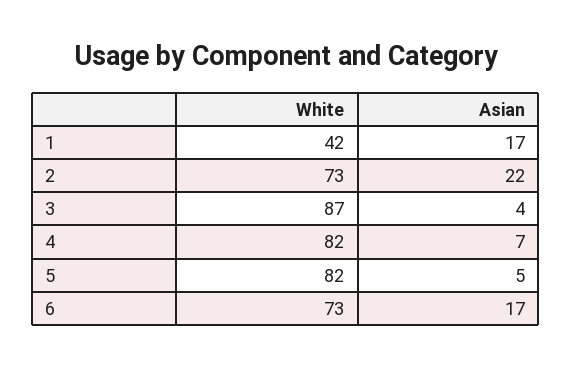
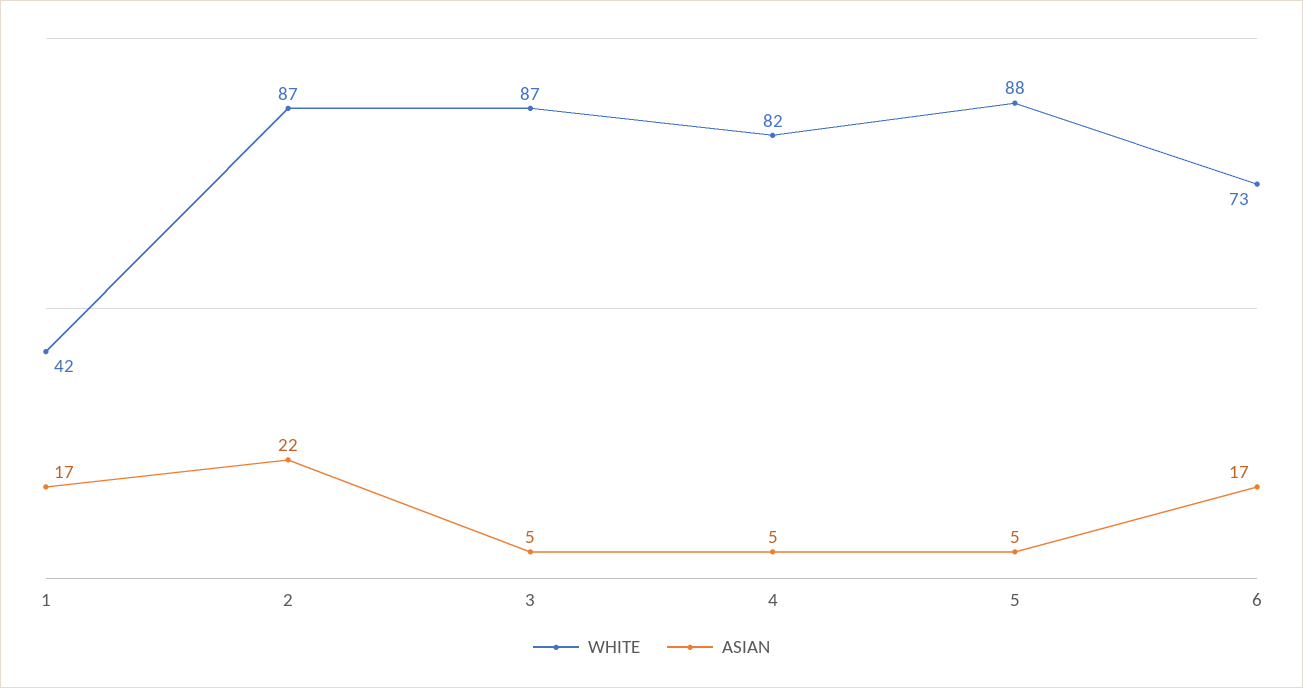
White, 2: 73 -> 87
Asian, 3: 4 -> 5
Asian, 4: 7 -> 5
White, 5: 82 -> 88

